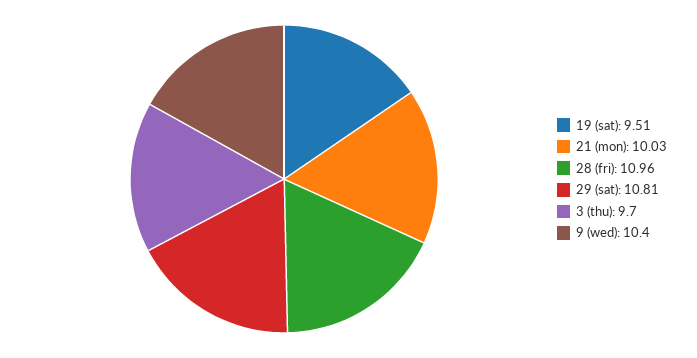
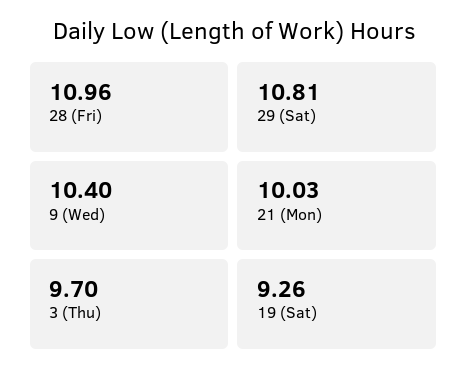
19 (sat): 9.51 -> 9.26

